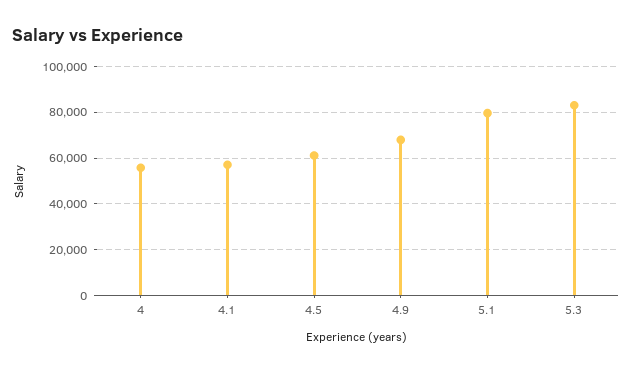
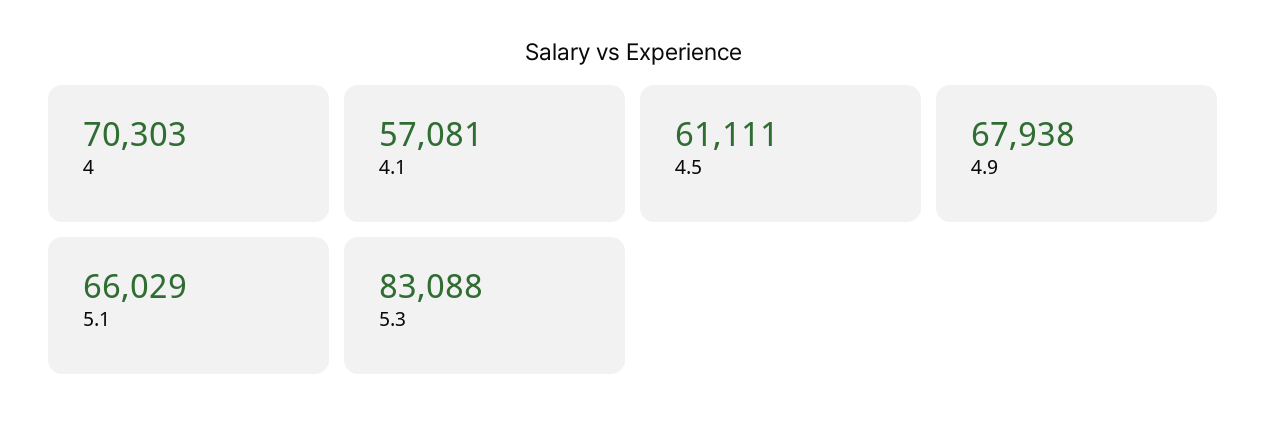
4: 55000 -> 70303
5.1: 80000 -> 66029

